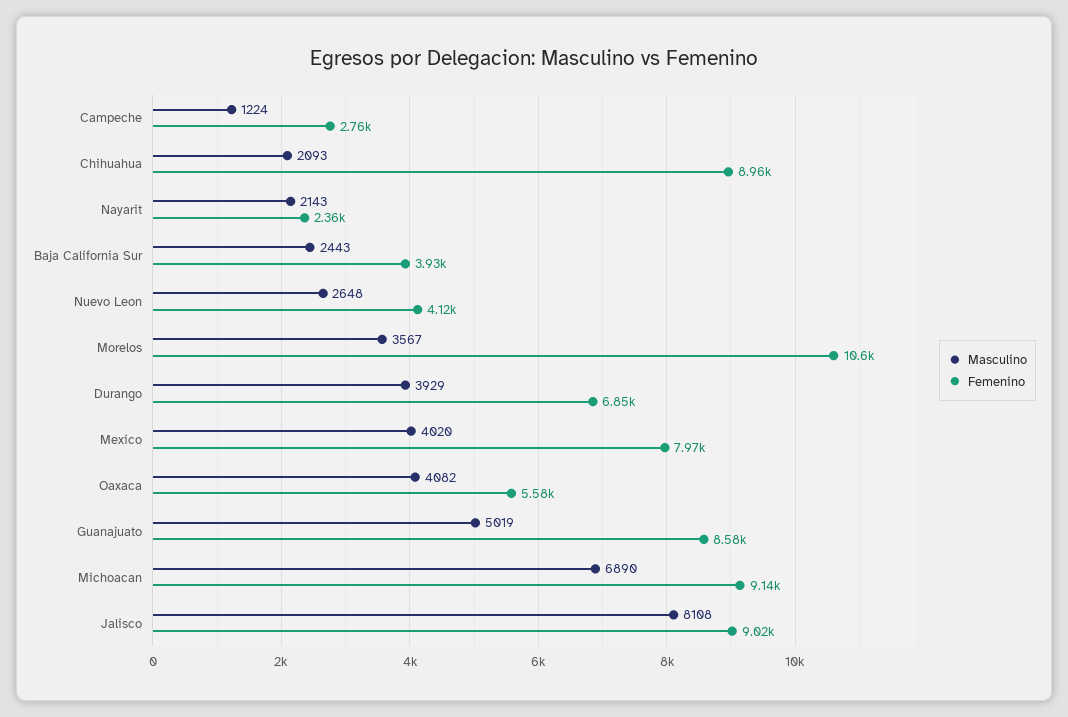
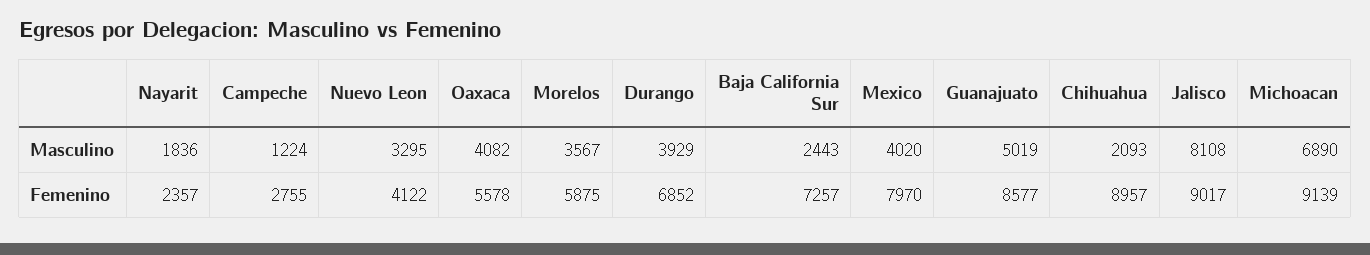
Masculino, Nayarit: 2143 -> 1836
Femenino, Baja California Sur: 3930 -> 7257
Masculino, Nuevo Leon: 2648 -> 3295
Femenino, Morelos: 10600 -> 5875

